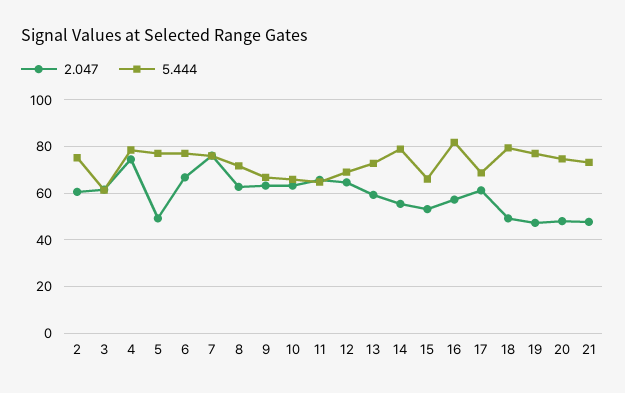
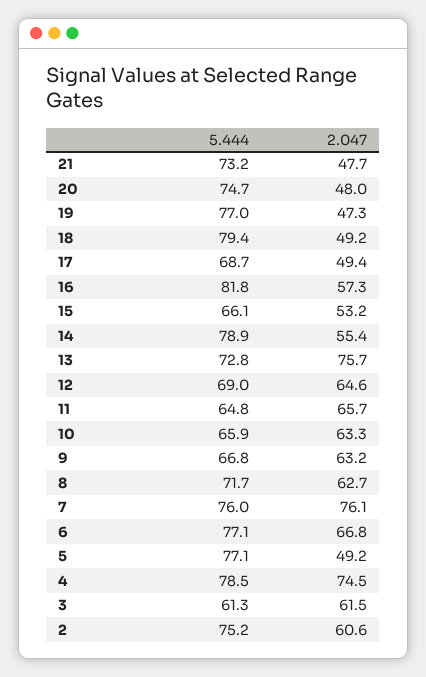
2.047, 13: 60 -> 75.7
2.047, 17: 60 -> 49.4

